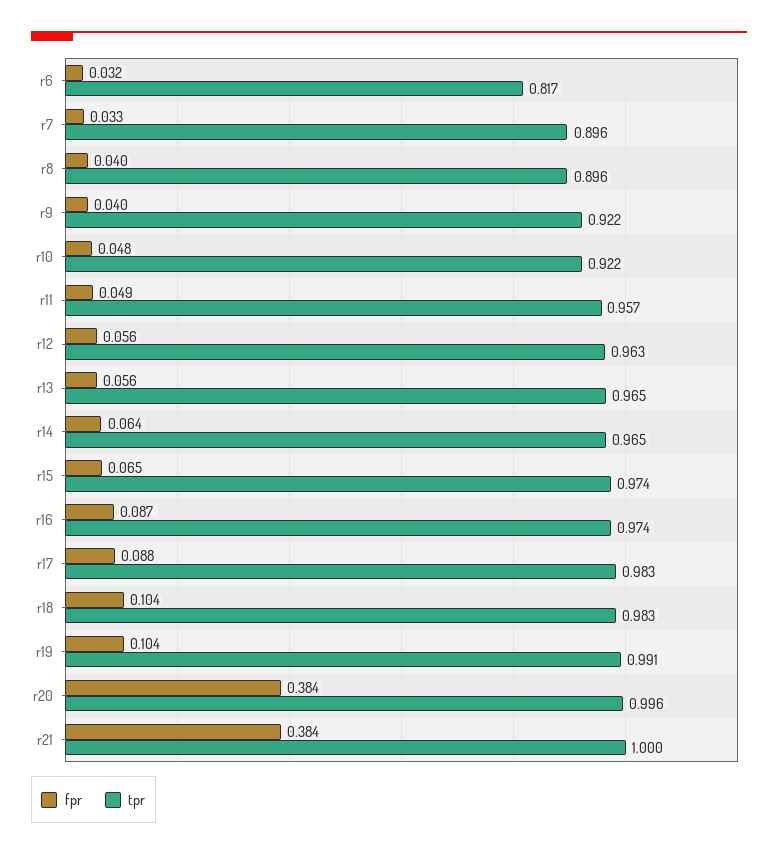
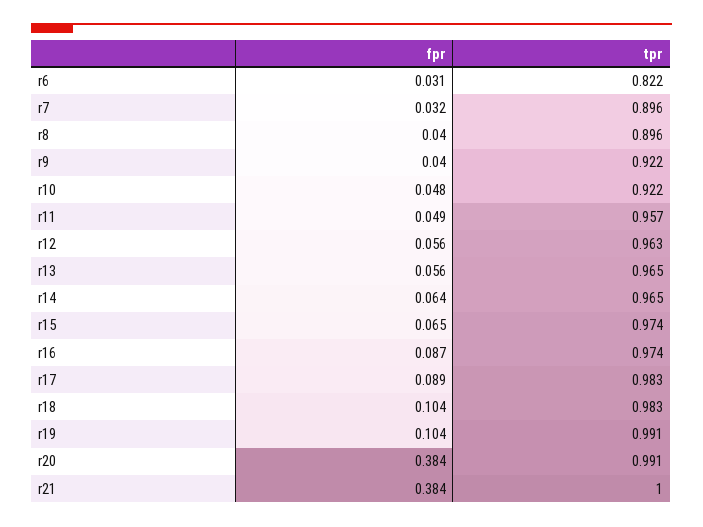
fpr, r6: 0.032 -> 0.031
tpr, r6: 0.817 -> 0.822
fpr, r7: 0.033 -> 0.032
fpr, r17: 0.088 -> 0.089
tpr, r20: 0.996 -> 0.991

